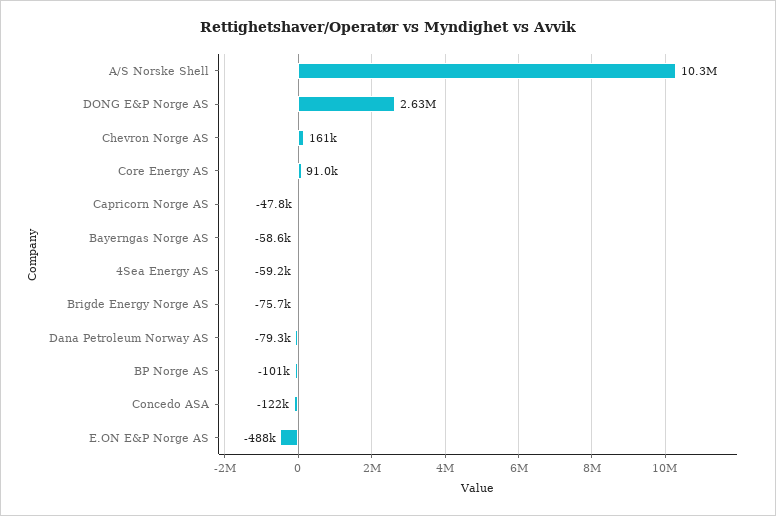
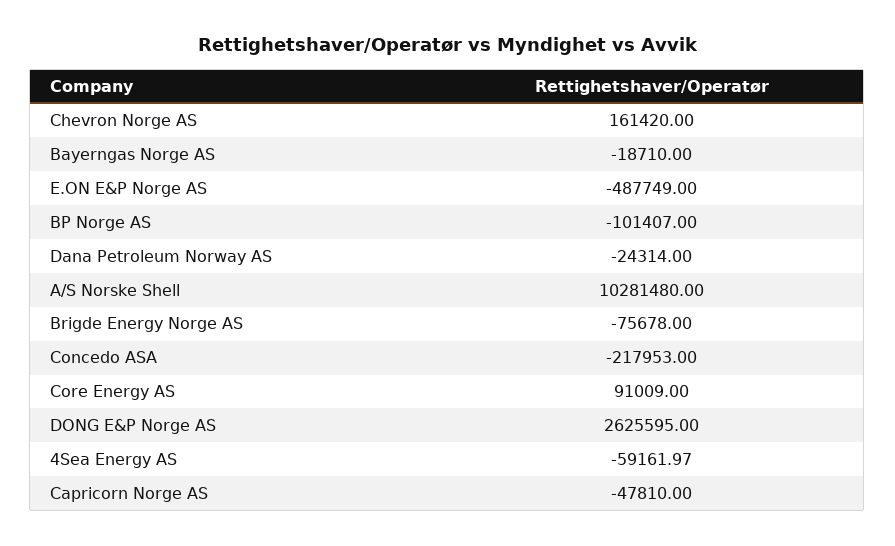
Bayerngas Norge AS: -58600 -> -18710
Dana Petroleum Norway AS: -79300 -> -24314
Concedo ASA: -122000 -> -217953

